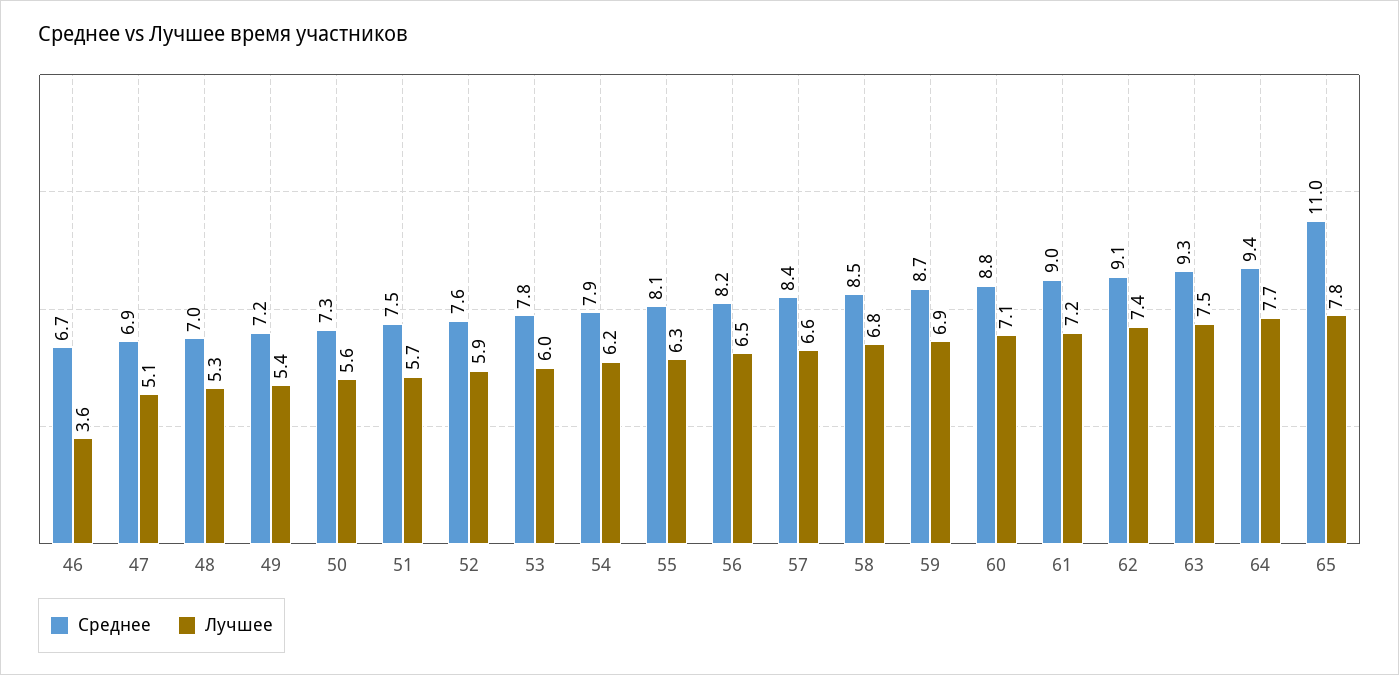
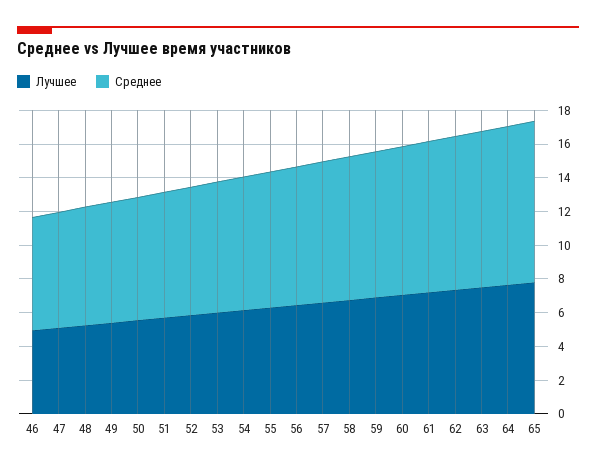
Лучшее, 46: 3.6 -> 5
Среднее, 65: 11 -> 9.5

